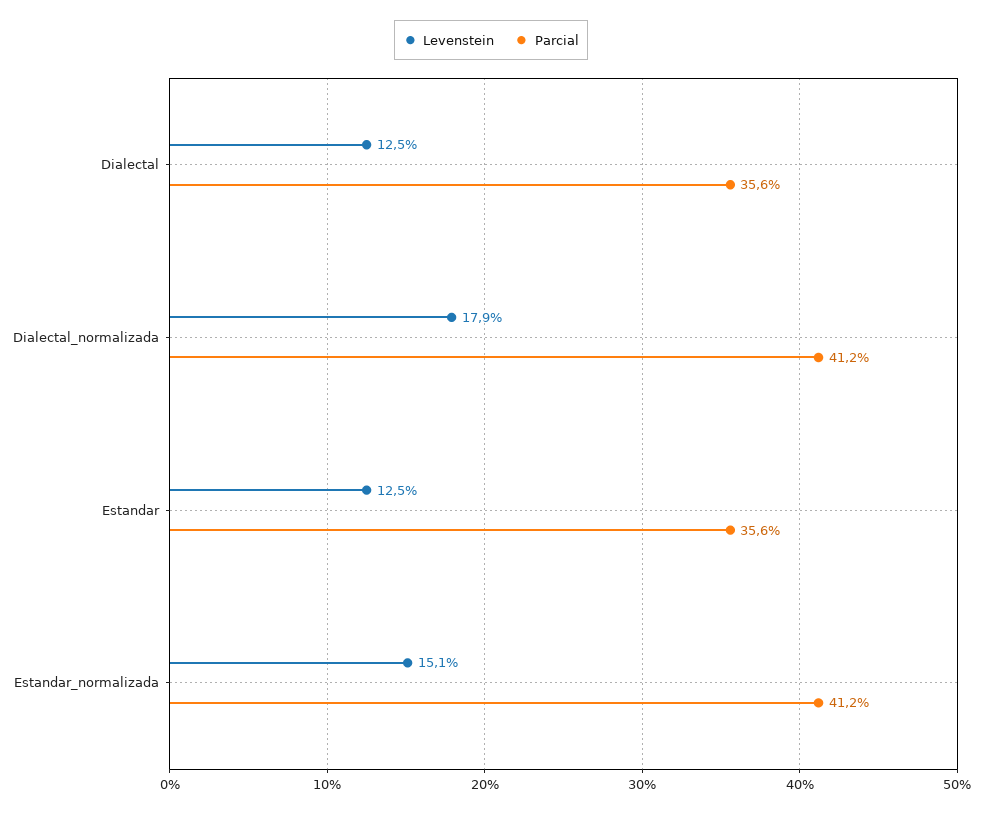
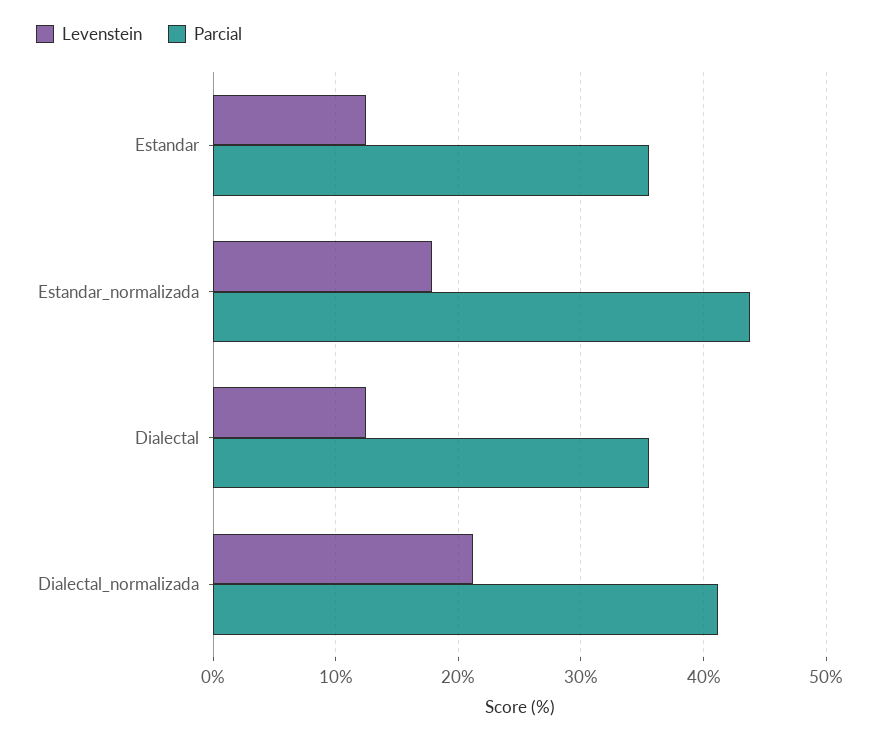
Levenstein, Dialectal_normalizada: 17.9 -> 21
Levenstein, Estandar_normalizada: 15.1 -> 18
Parcial, Estandar_normalizada: 41.2 -> 44

